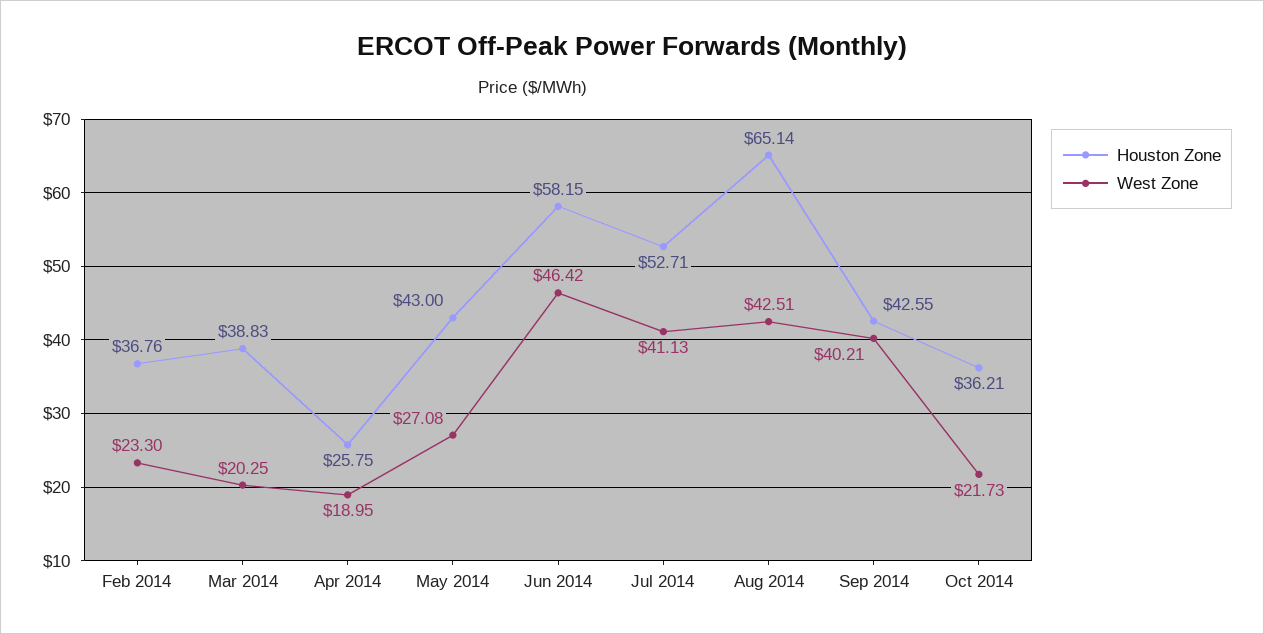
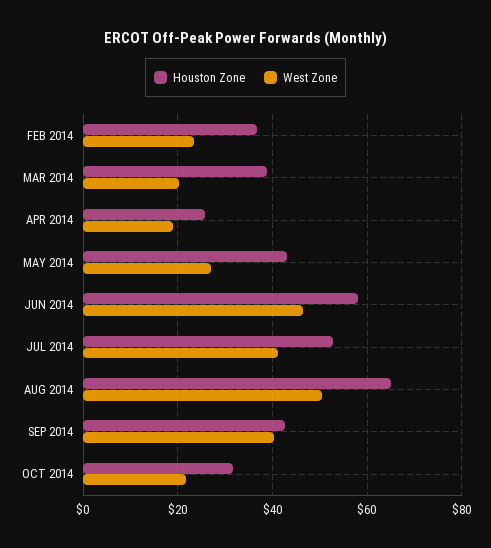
West Zone, Aug 2014: 42.51 -> 50
Houston Zone, Oct 2014: 36.21 -> 32

